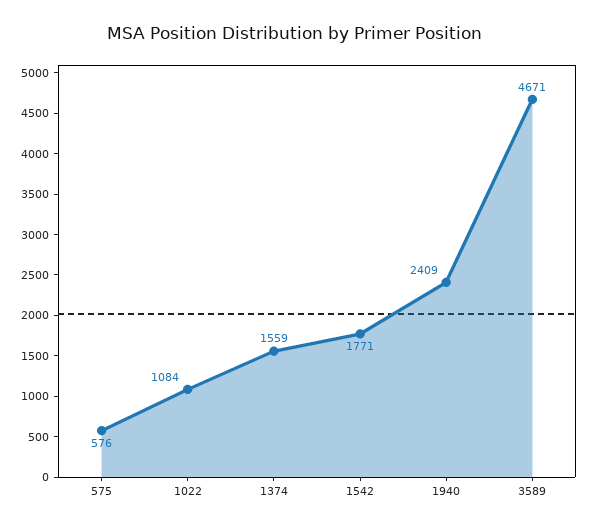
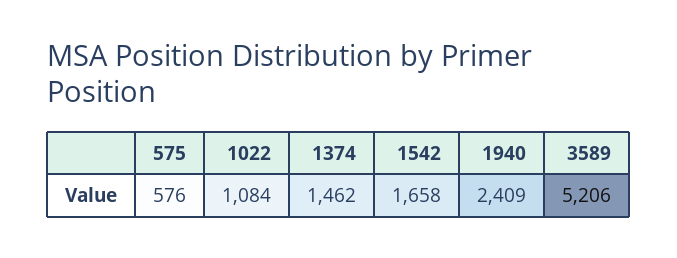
1374: 1559 -> 1462
1542: 1771 -> 1658
3589: 4671 -> 5206

